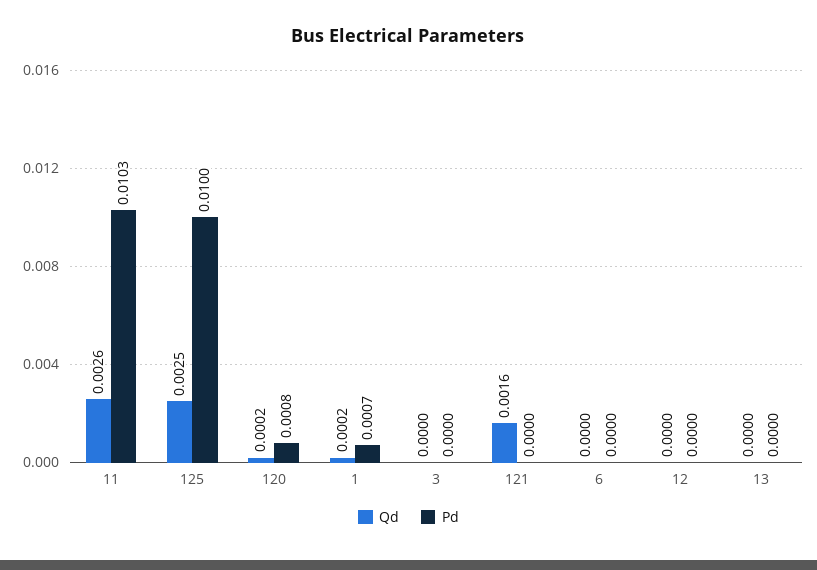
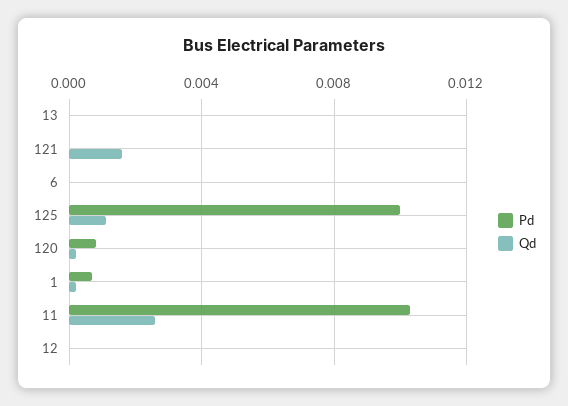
Qd, 125: 0.0025 -> 0.001
Qd, 3: 0 -> none
Pd, 3: 0 -> none

